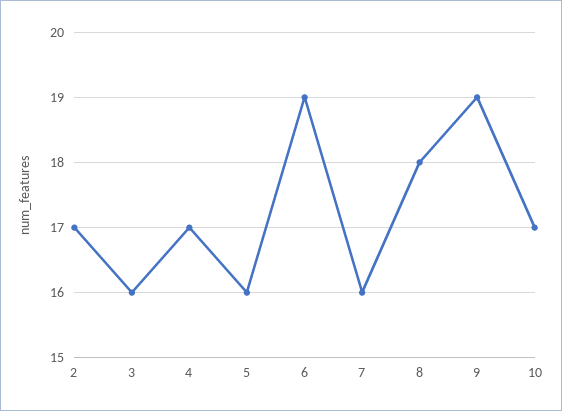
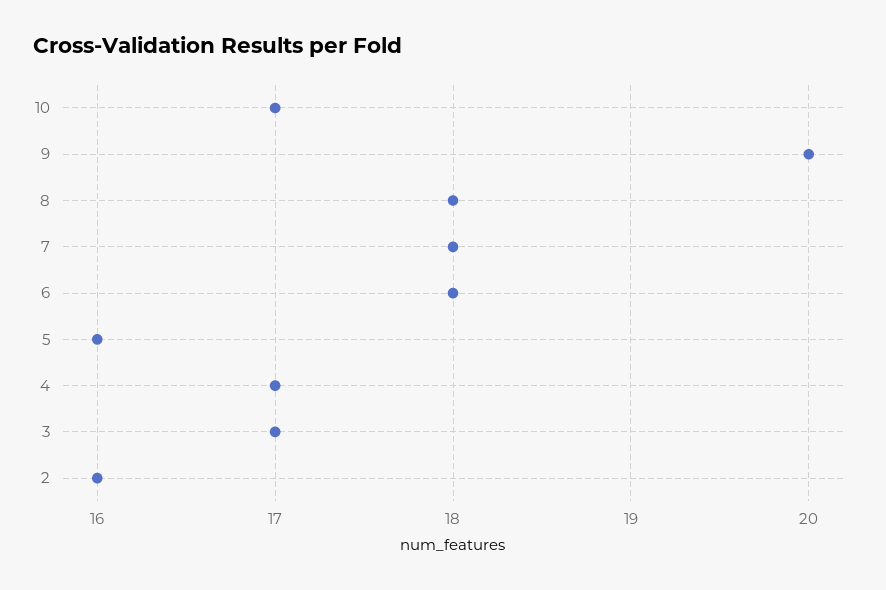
2: 17 -> 16
3: 16 -> 17
6: 19 -> 18
7: 16 -> 18
9: 19 -> 20

